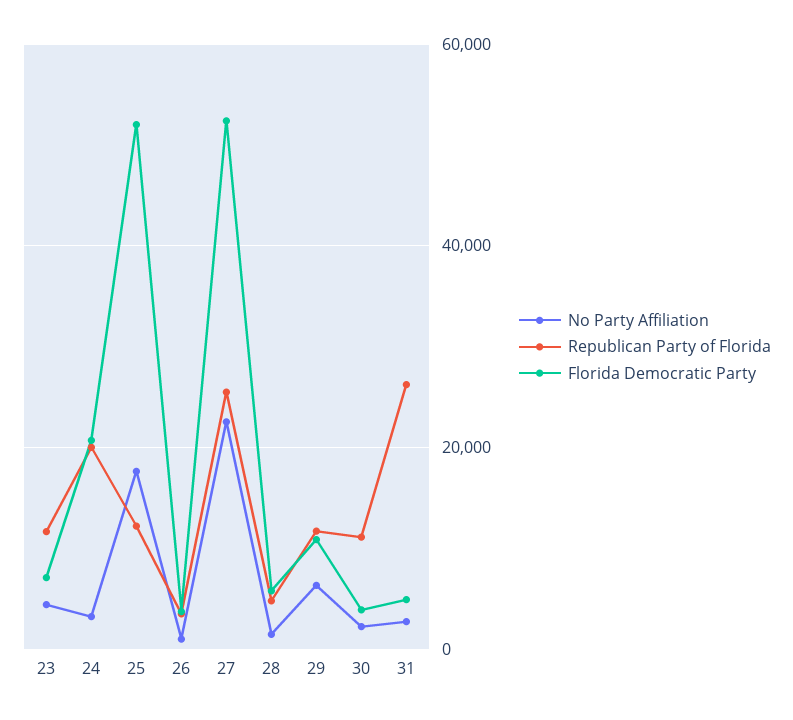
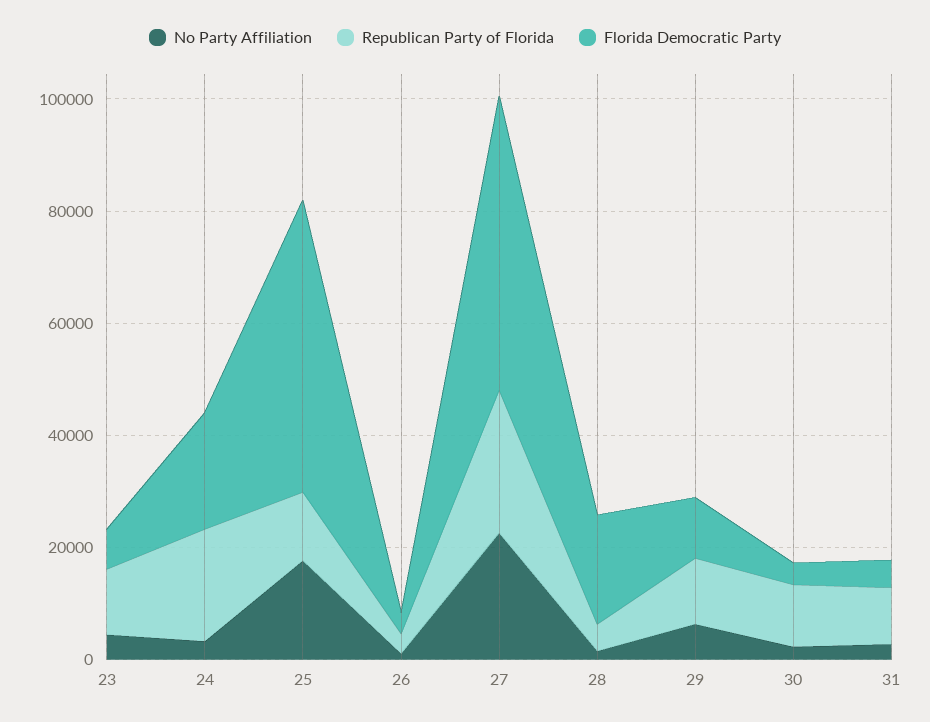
Florida Democratic Party, 28: 6000 -> 20000
Republican Party of Florida, 31: 26000 -> 10000

